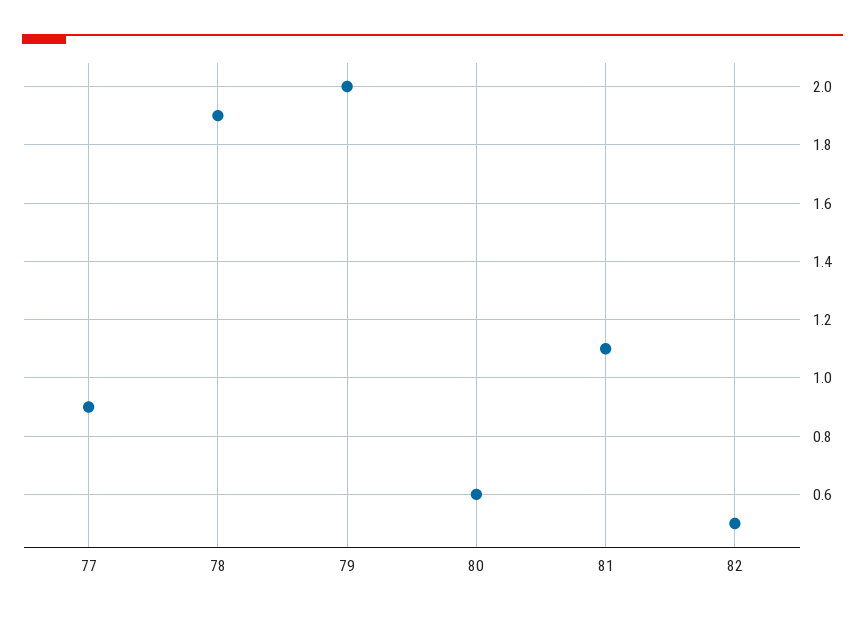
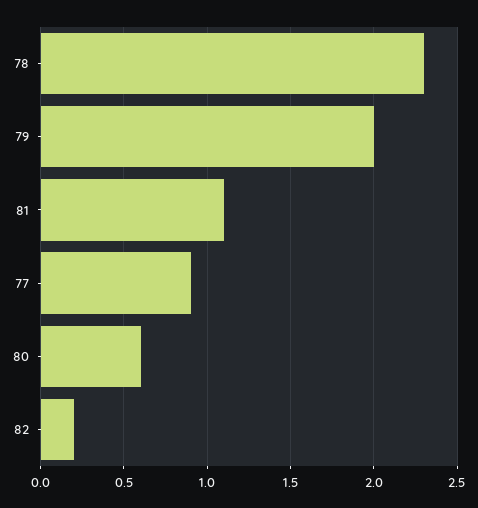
78: 1.9 -> 2.3
82: 0.5 -> 0.2

